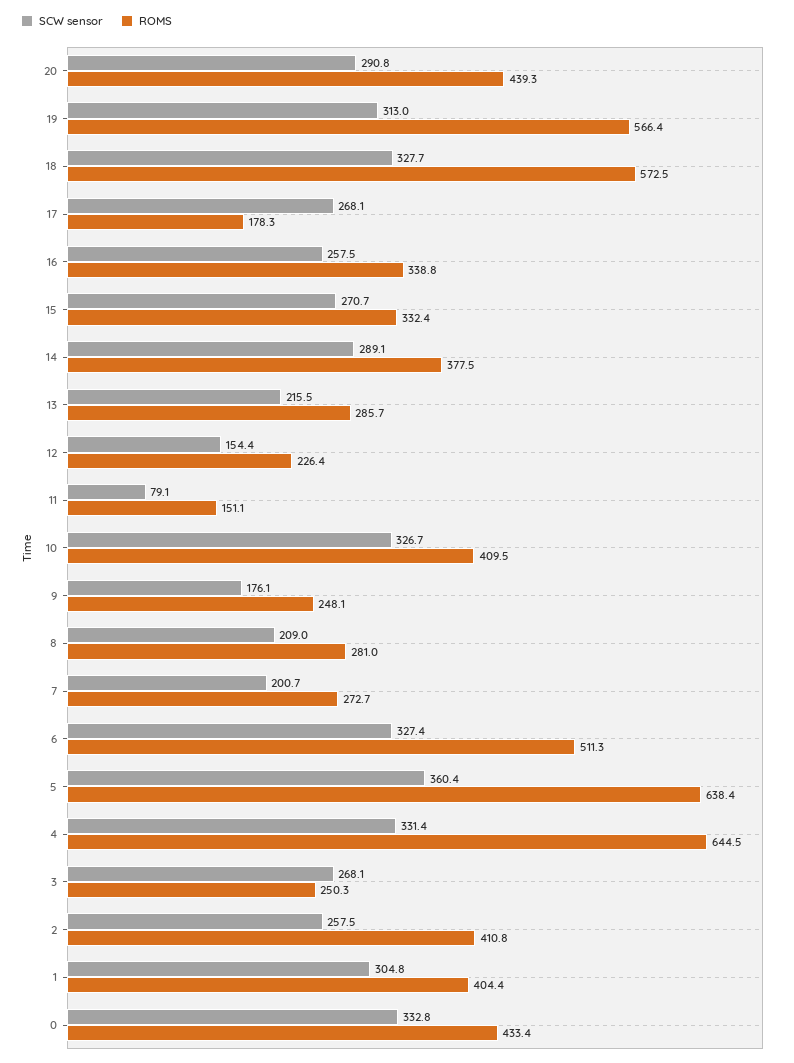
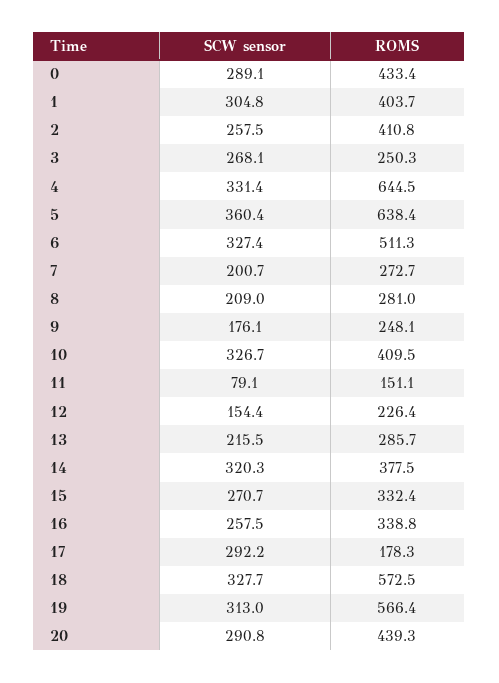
SCW sensor, 17: 268.1 -> 292.2
SCW sensor, 14: 289.1 -> 320.3
ROMS, 1: 404.4 -> 403.7
SCW sensor, 0: 332.8 -> 289.1

